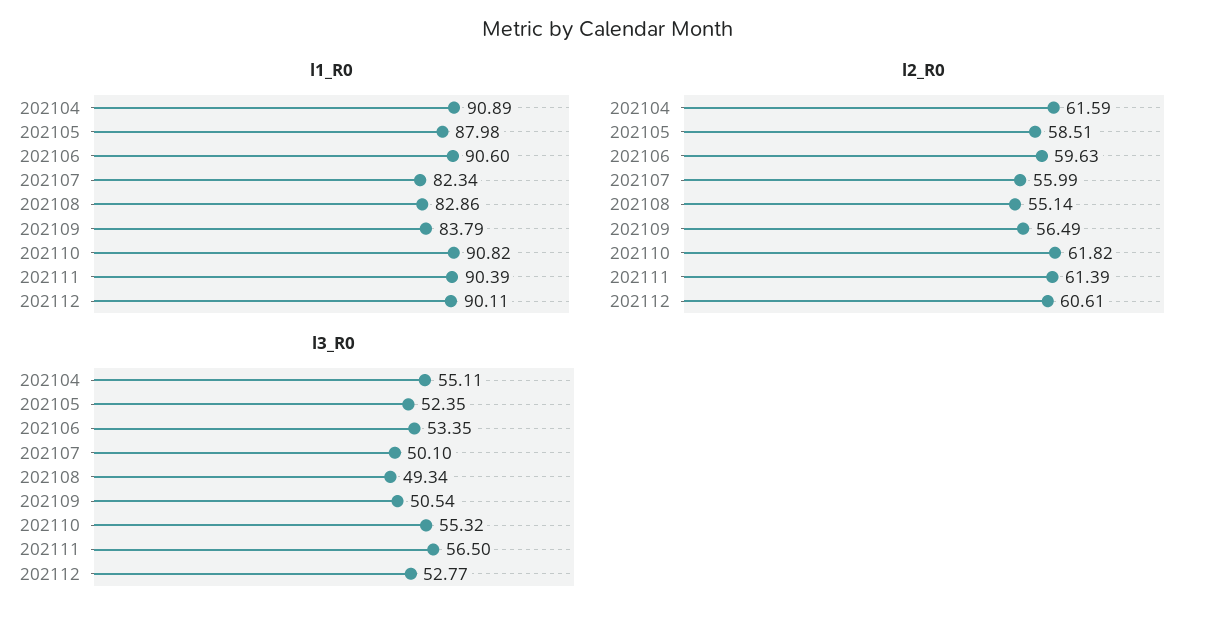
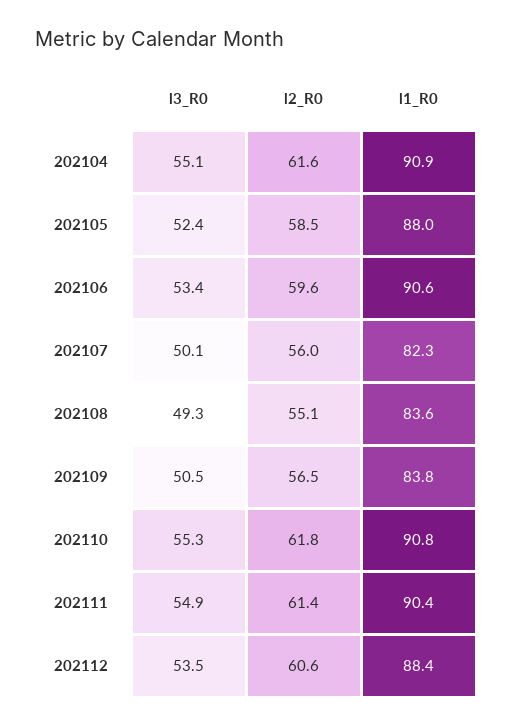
l1_R0, 202108: 82.86 -> 83.6
l1_R0, 202112: 90.11 -> 88.4
l3_R0, 202111: 56.5 -> 54.9
l3_R0, 202112: 52.77 -> 53.5

